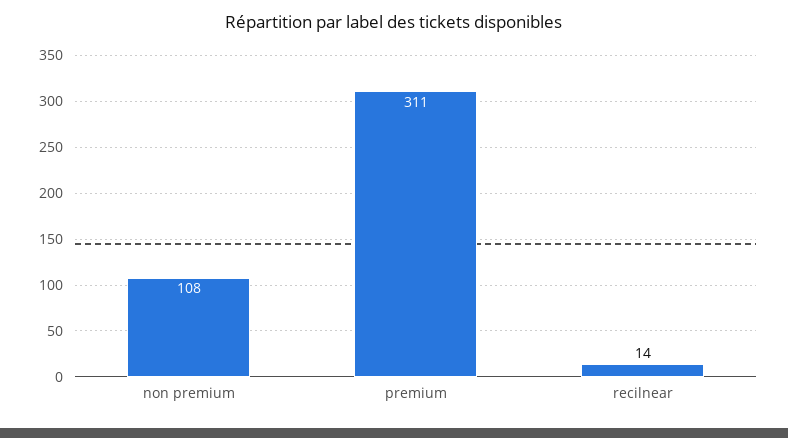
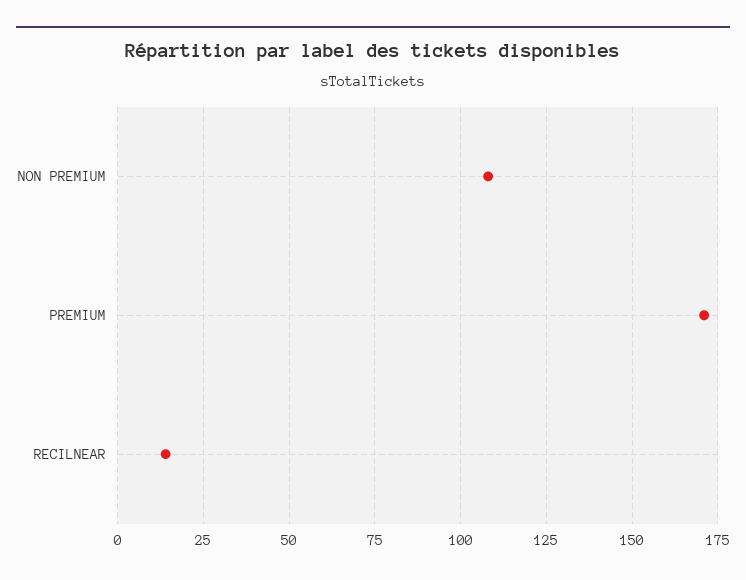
premium: 311 -> 170

